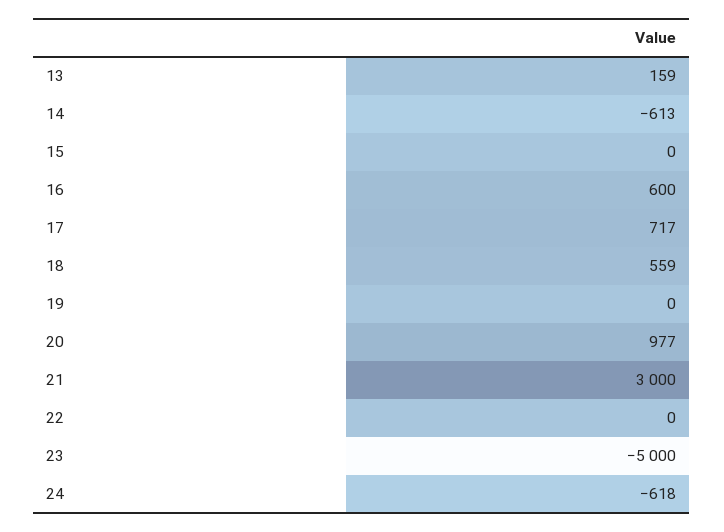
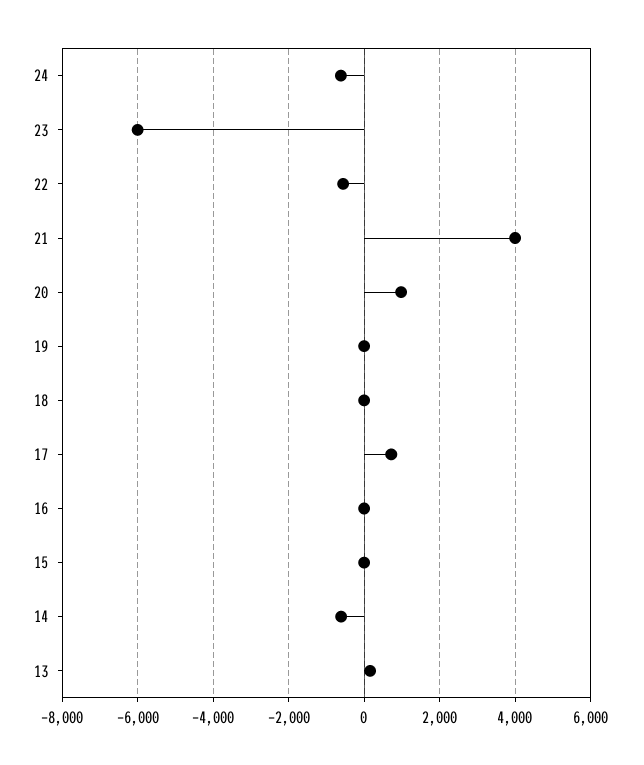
16: 600 -> 0
18: 559 -> 0
21: 3000 -> 4000
22: 0 -> -600
23: -5000 -> -6000

